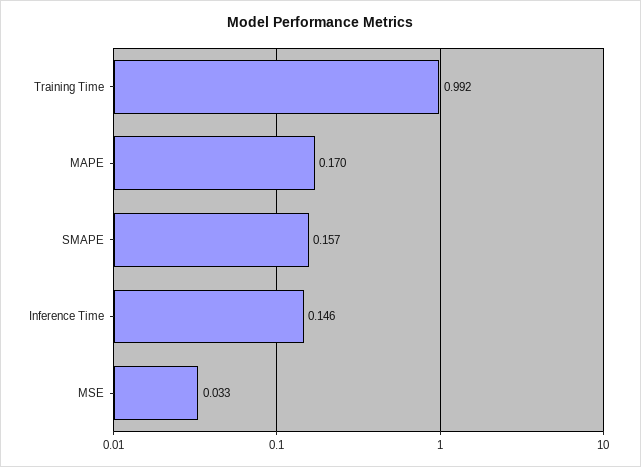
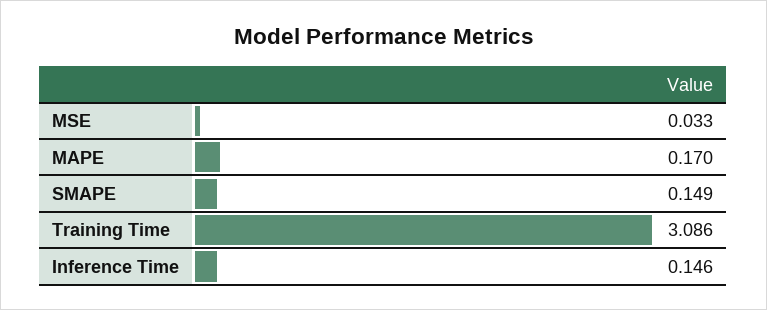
Training Time: 0.992 -> 3.086
SMAPE: 0.157 -> 0.149

